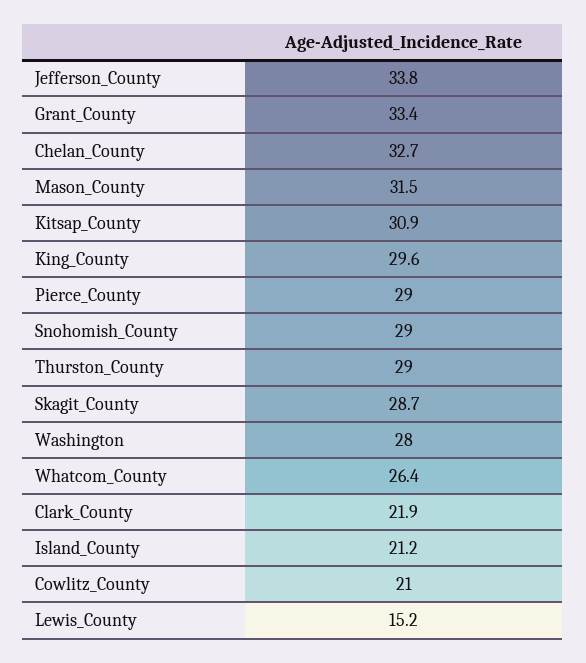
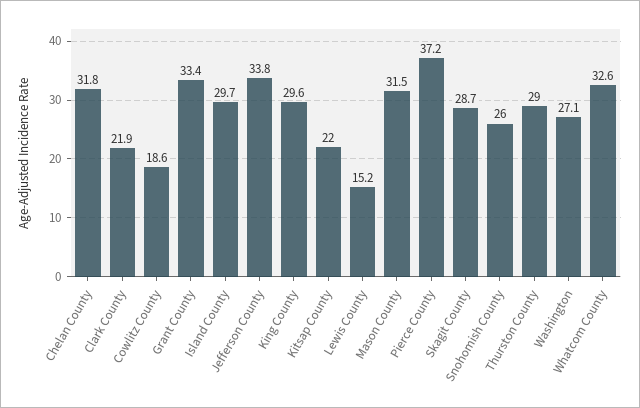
Chelan_County: 32.7 -> 31.8
Kitsap_County: 30.9 -> 22
Pierce_County: 29 -> 37.2
Snohomish_County: 29 -> 26
Washington: 28 -> 27.1
Whatcom_County: 26.4 -> 32.6
Island_County: 21.2 -> 29.7
Cowlitz_County: 21 -> 18.6

